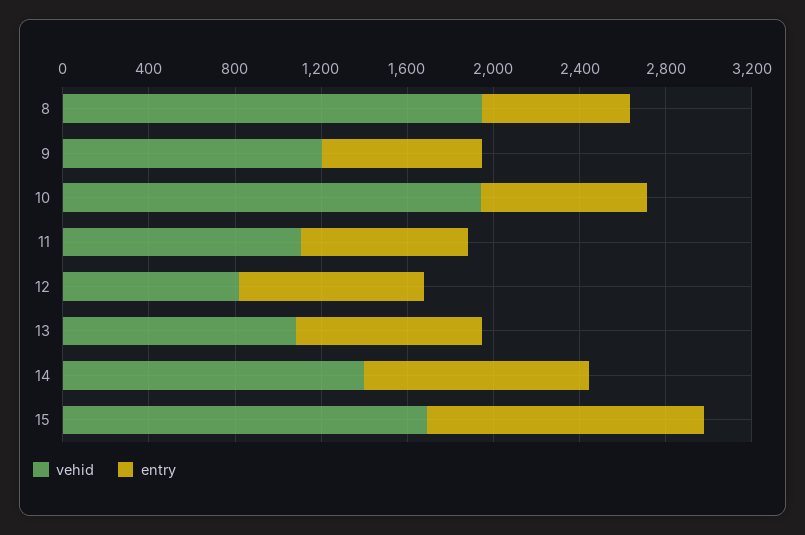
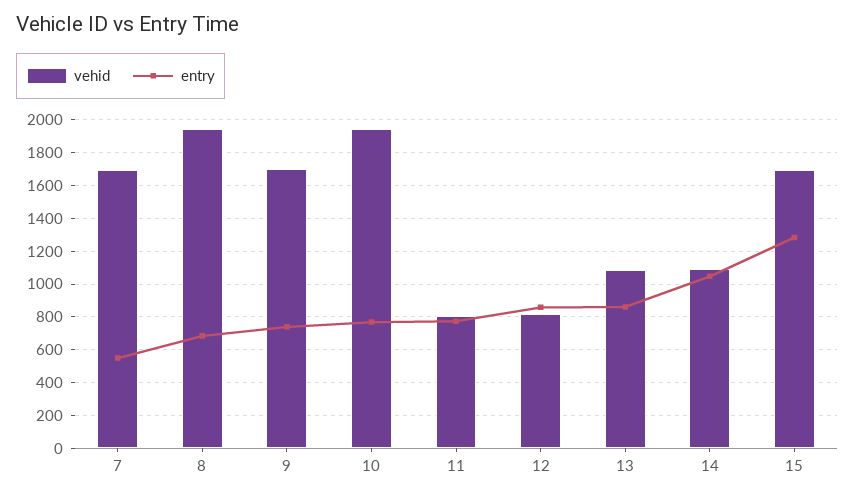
vehid, 9: 1200 -> 1700
vehid, 11: 1100 -> 800
vehid, 14: 1400 -> 1100
vehid, 7: none -> 1700
entry, 7: none -> 550

